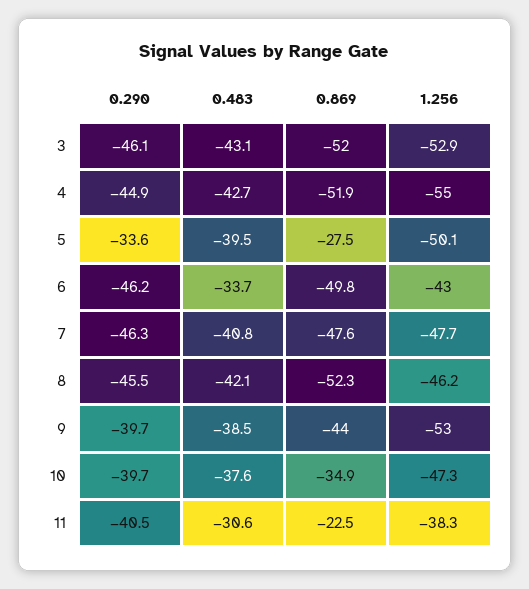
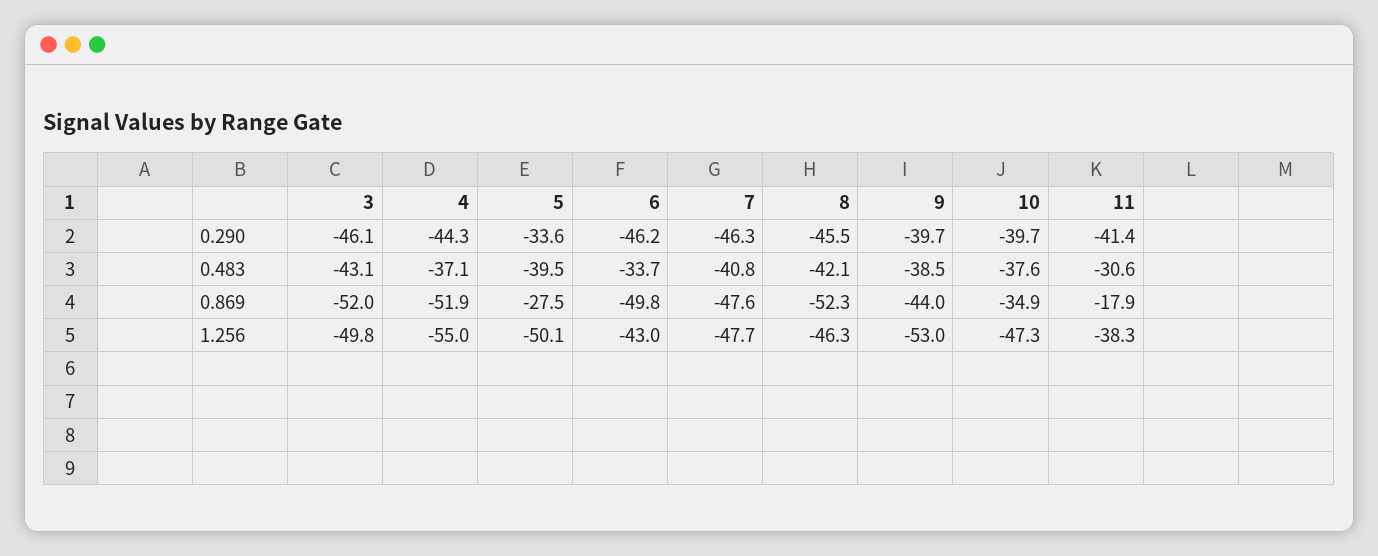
1.256, 3: -52.9 -> -49.8
0.290, 4: -44.9 -> -44.3
0.483, 4: -42.7 -> -37.1
1.256, 8: -46.2 -> -46.3
0.290, 11: -40.5 -> -41.4
0.869, 11: -22.5 -> -17.9

